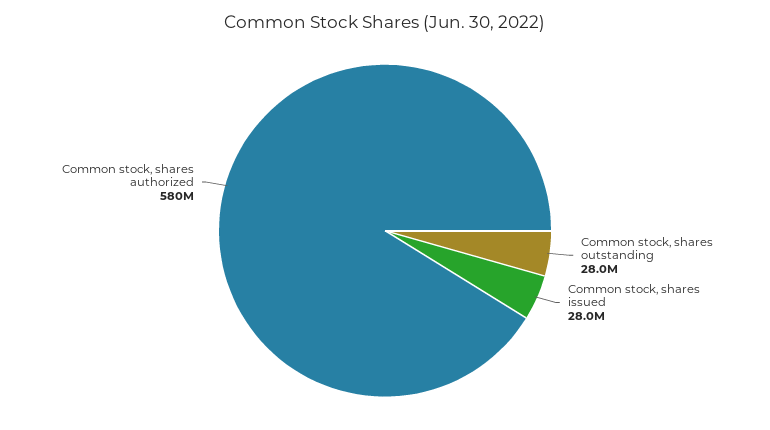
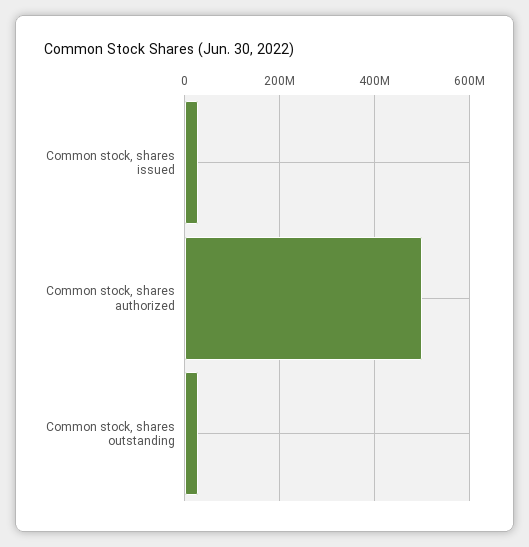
Common stock, shares authorized: 580000000 -> 500000000

